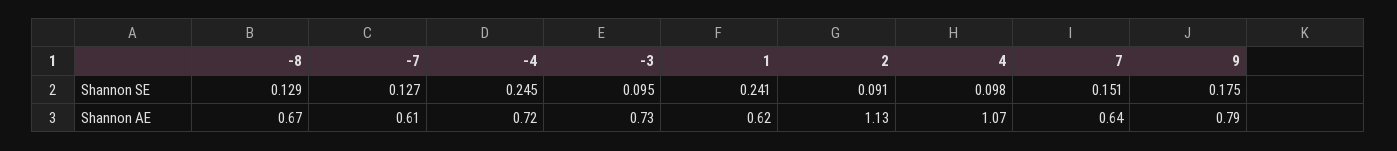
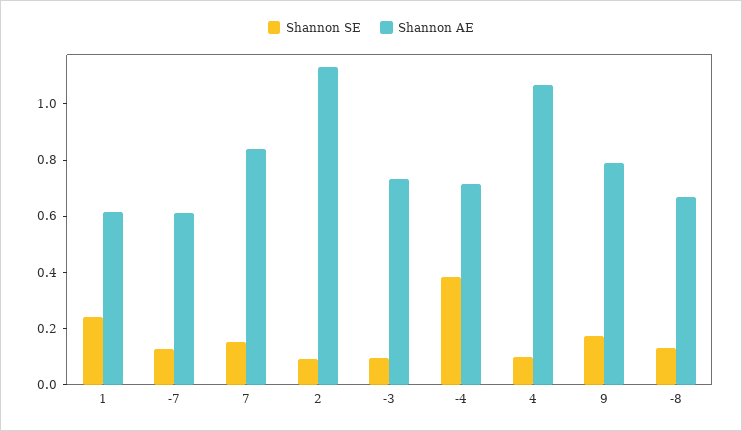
Shannon SE, -4: 0.245 -> 0.4
Shannon AE, 7: 0.64 -> 0.85

